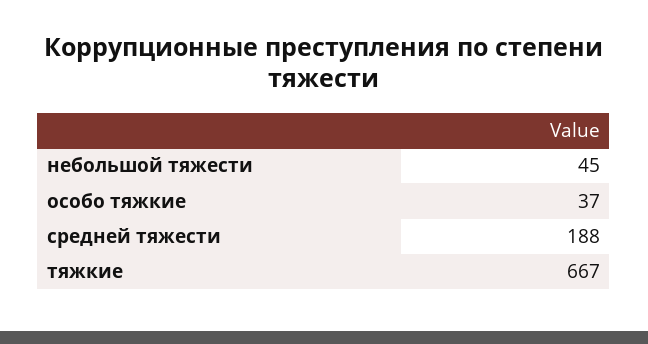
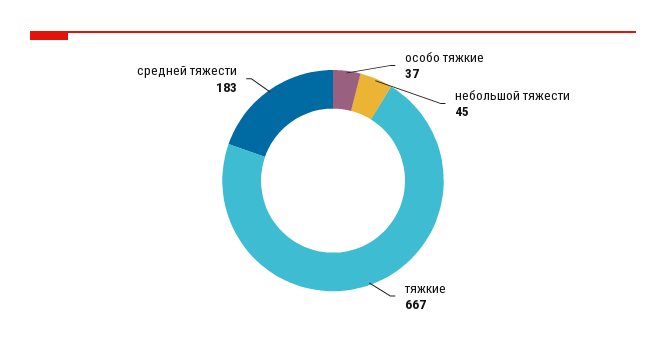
средней тяжести: 188 -> 183

